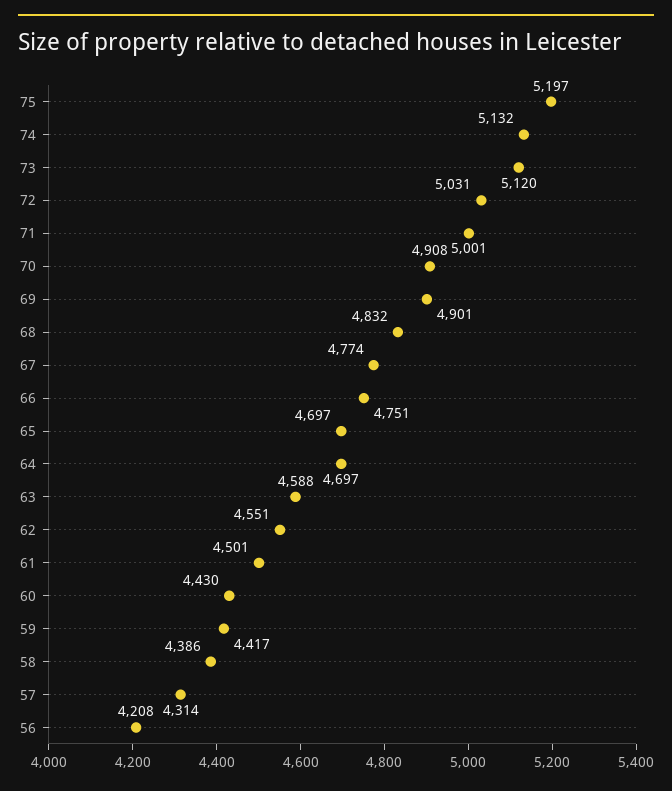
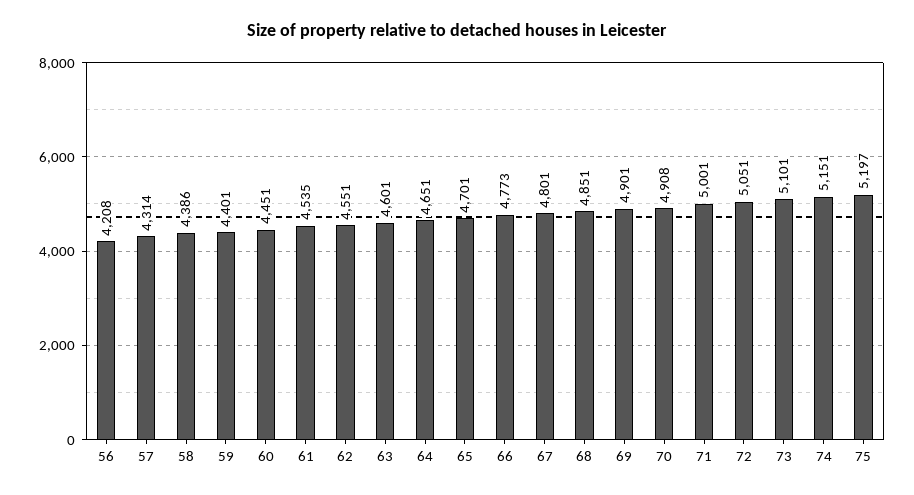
74: 5132 -> 5151
73: 5120 -> 5101
72: 5031 -> 5051
68: 4832 -> 4851
67: 4774 -> 4801
66: 4751 -> 4773
65: 4697 -> 4701
64: 4697 -> 4651
63: 4588 -> 4601
61: 4501 -> 4535
60: 4430 -> 4451
59: 4417 -> 4401

